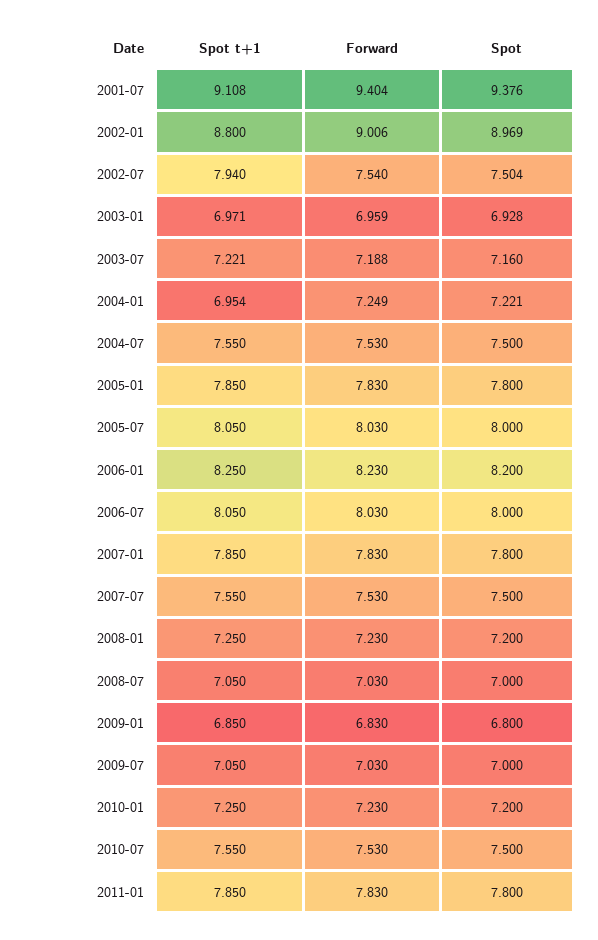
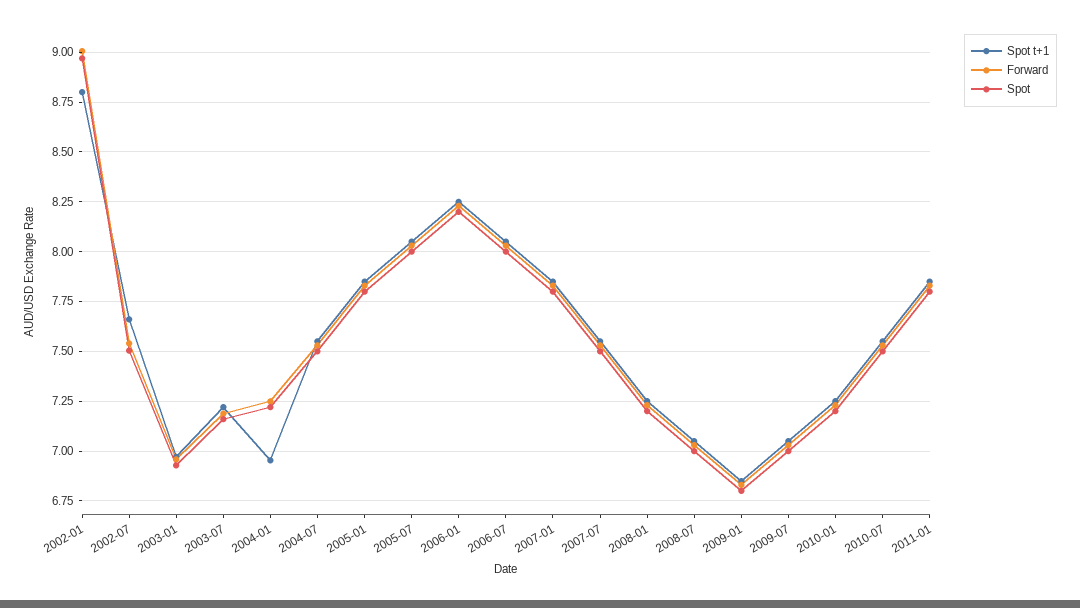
Spot t+1, 2001-07: 9.108 -> none
Forward, 2001-07: 9.404 -> none
Spot, 2001-07: 9.376 -> none
Spot t+1, 2002-07: 7.94 -> 7.65

